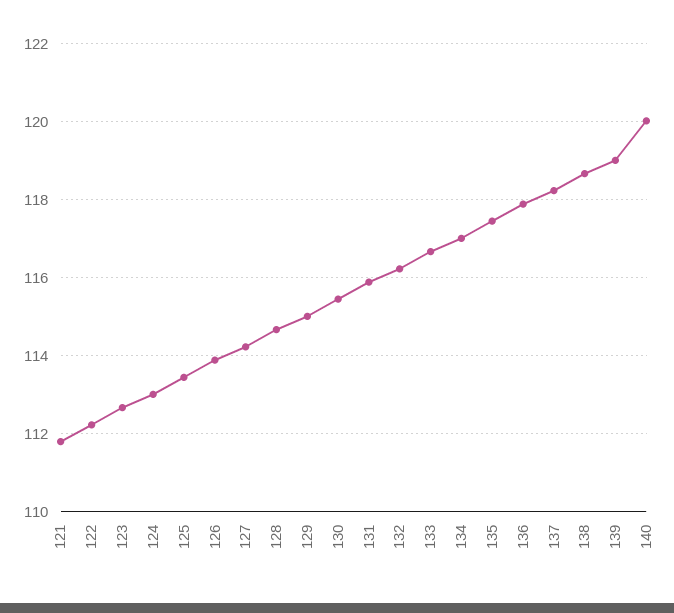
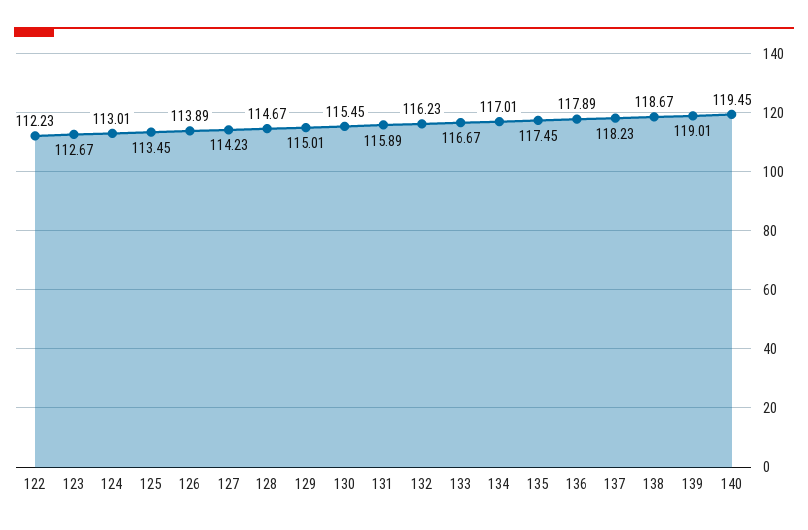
121: 111.8 -> none
140: 120 -> 119.45

